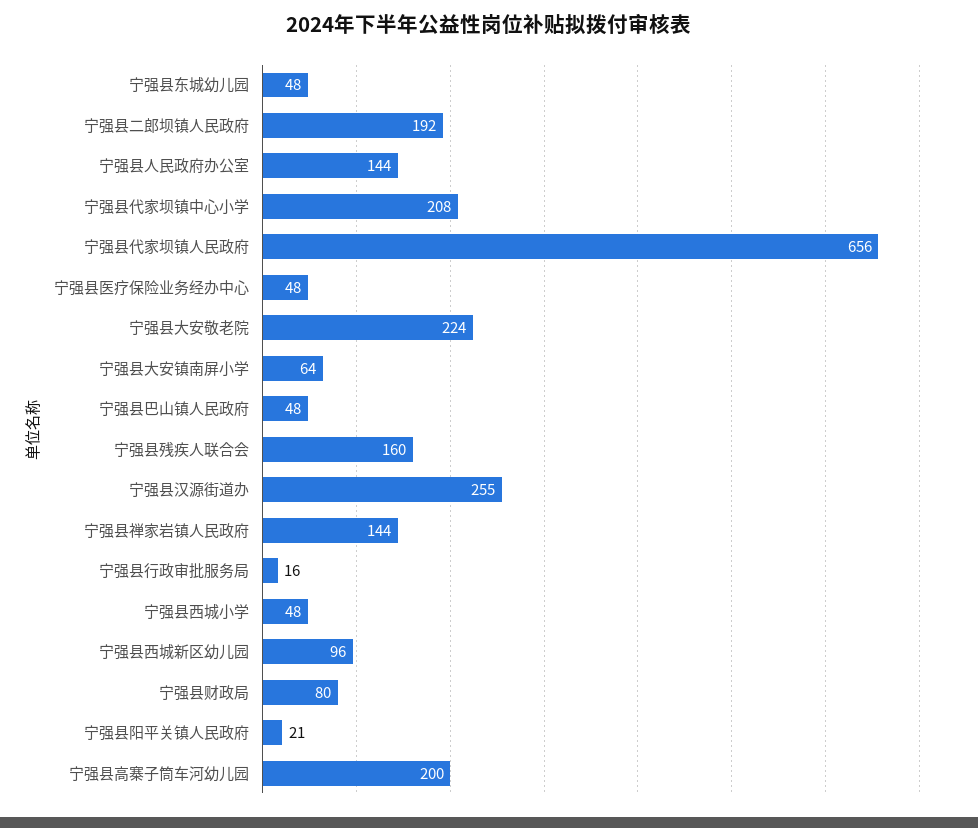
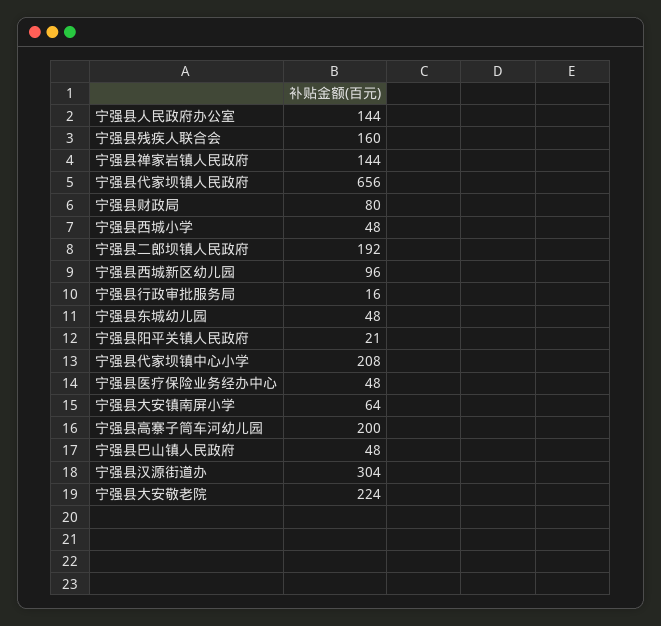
宁强县汉源街道办: 255 -> 304

